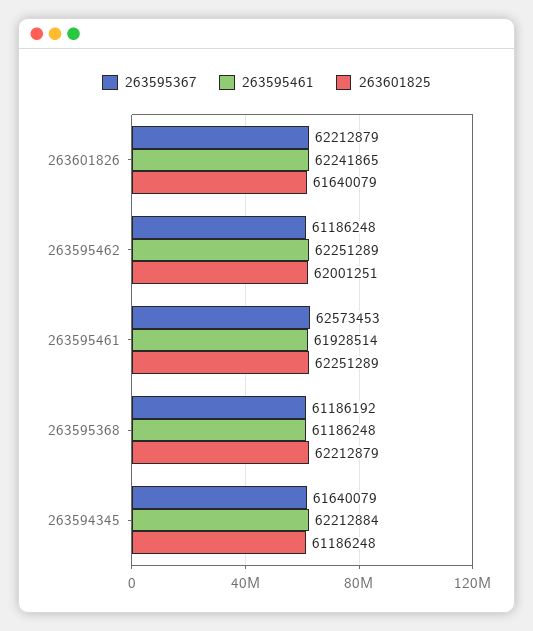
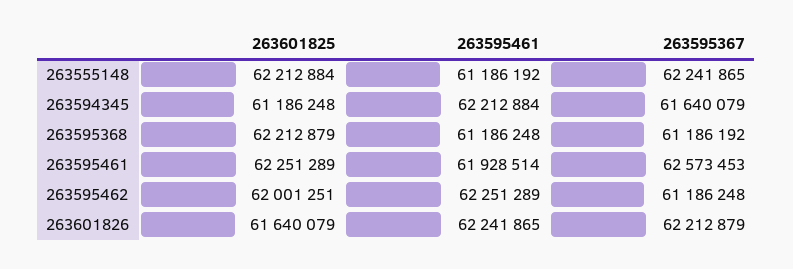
263601825, 263555148: none -> 62212884
263595461, 263555148: none -> 61186192
263595367, 263555148: none -> 62241865

